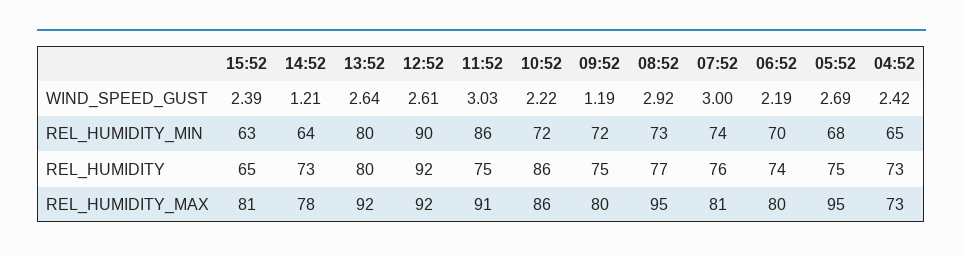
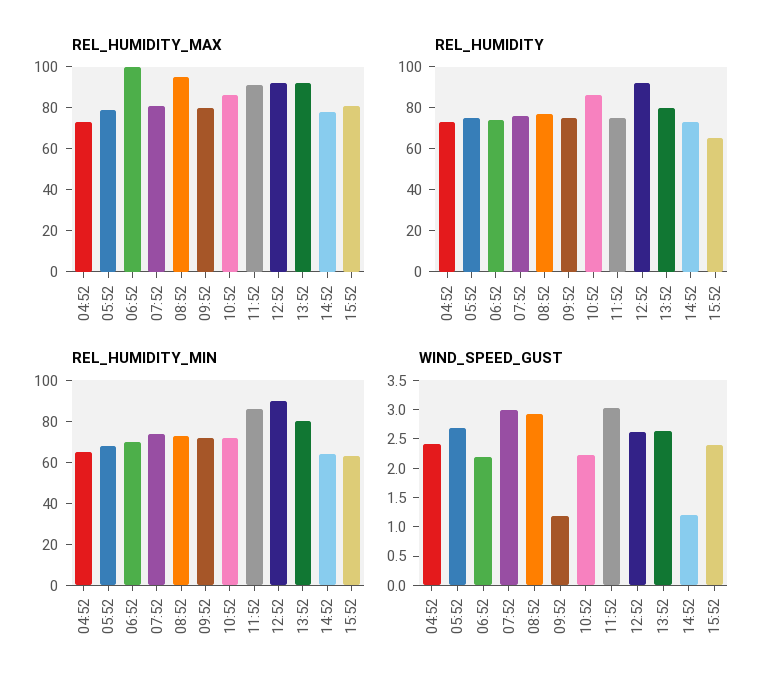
REL_HUMIDITY_MAX, 06:52: 80 -> 100
REL_HUMIDITY_MAX, 05:52: 95 -> 80

